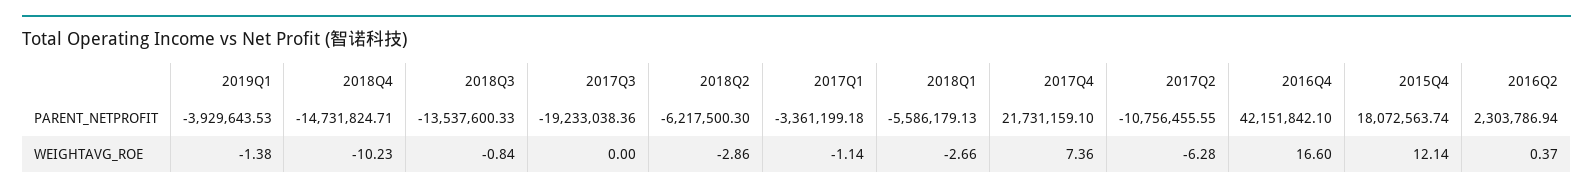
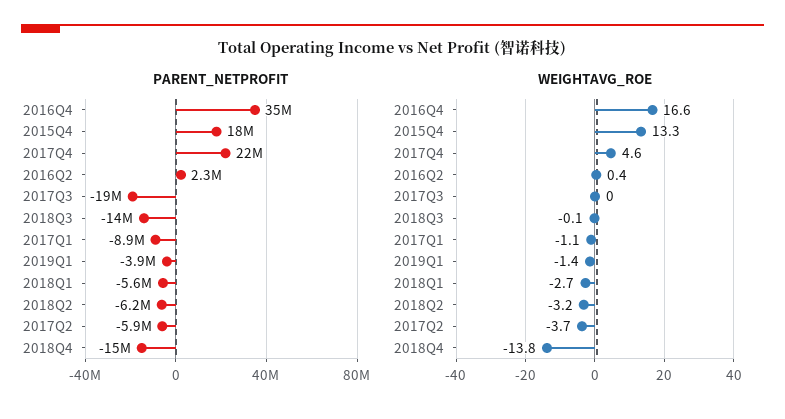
PARENT_NETPROFIT, 2017Q1: -3361199.18 -> -8900000
PARENT_NETPROFIT, 2017Q2: -10756455.55 -> -5900000
PARENT_NETPROFIT, 2016Q4: 42151842.1 -> 35000000
WEIGHTAVG_ROE, 2018Q4: -10.23 -> -13.8
WEIGHTAVG_ROE, 2018Q3: -0.84 -> -0.1
WEIGHTAVG_ROE, 2018Q2: -2.86 -> -3.2
WEIGHTAVG_ROE, 2017Q4: 7.36 -> 4.6
WEIGHTAVG_ROE, 2017Q2: -6.28 -> -3.7
WEIGHTAVG_ROE, 2015Q4: 12.14 -> 13.3

